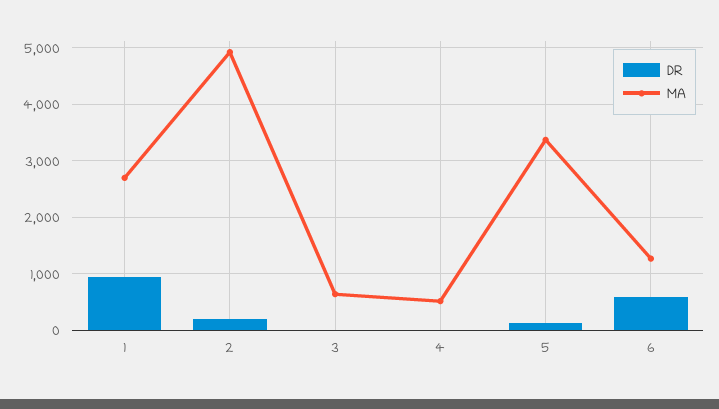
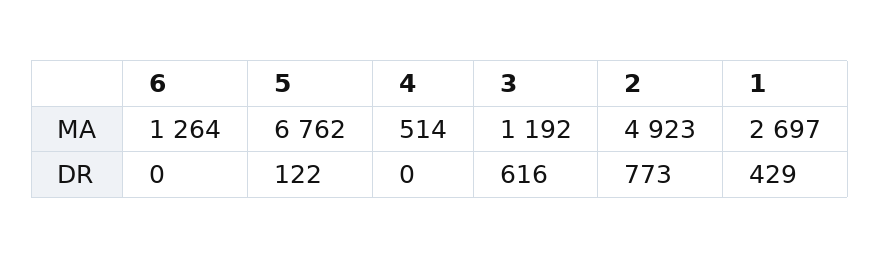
DR, 1: 1000 -> 429
DR, 2: 200 -> 773
DR, 3: 0 -> 616
MA, 3: 600 -> 1192
MA, 5: 3400 -> 6762
DR, 6: 600 -> 0

